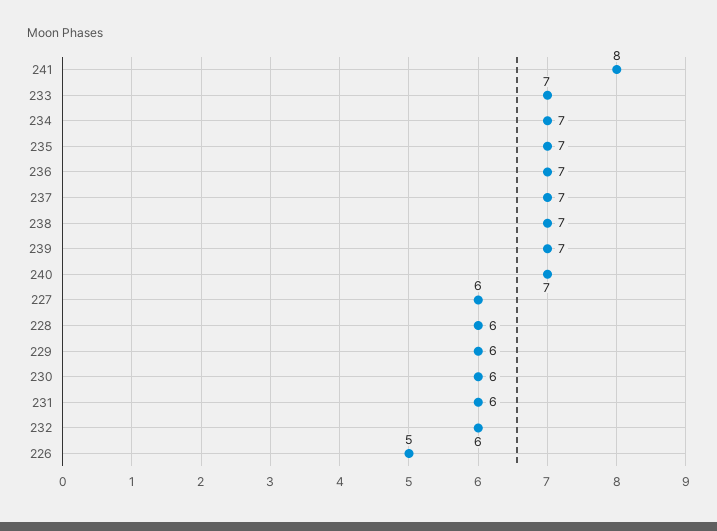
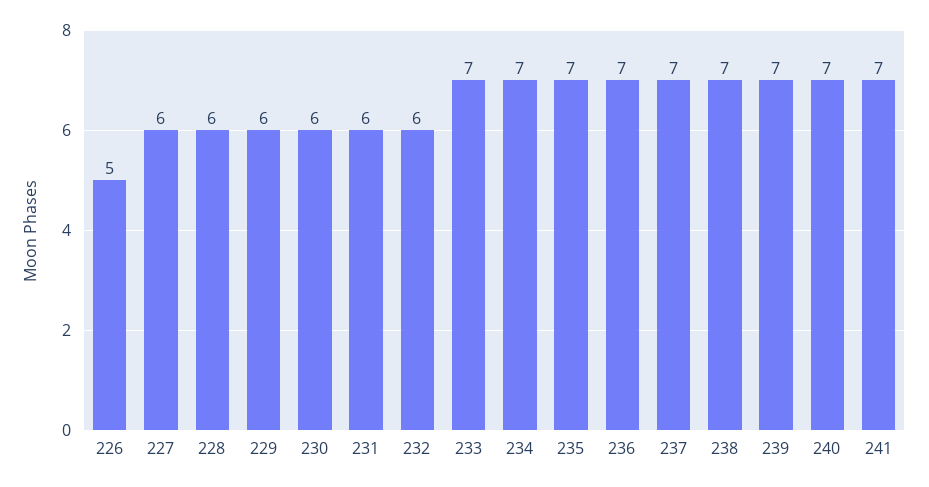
241: 8 -> 7

